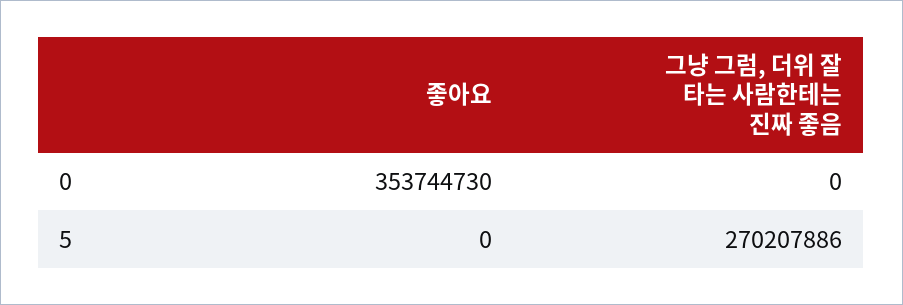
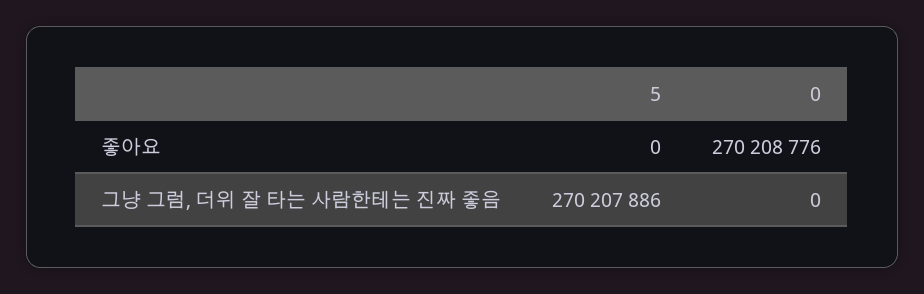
좋아요, 0: 353744730 -> 270208776

